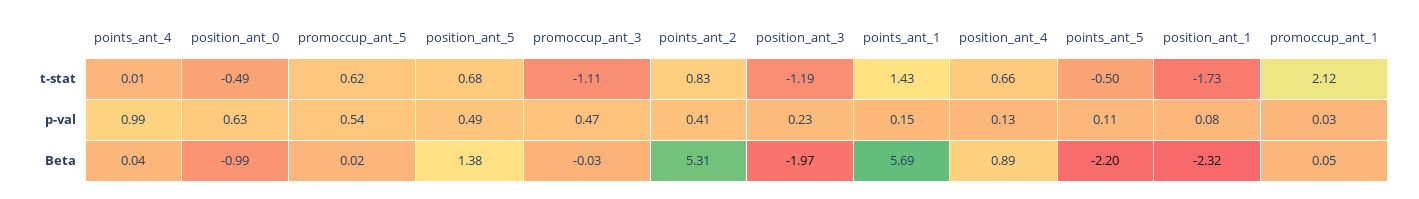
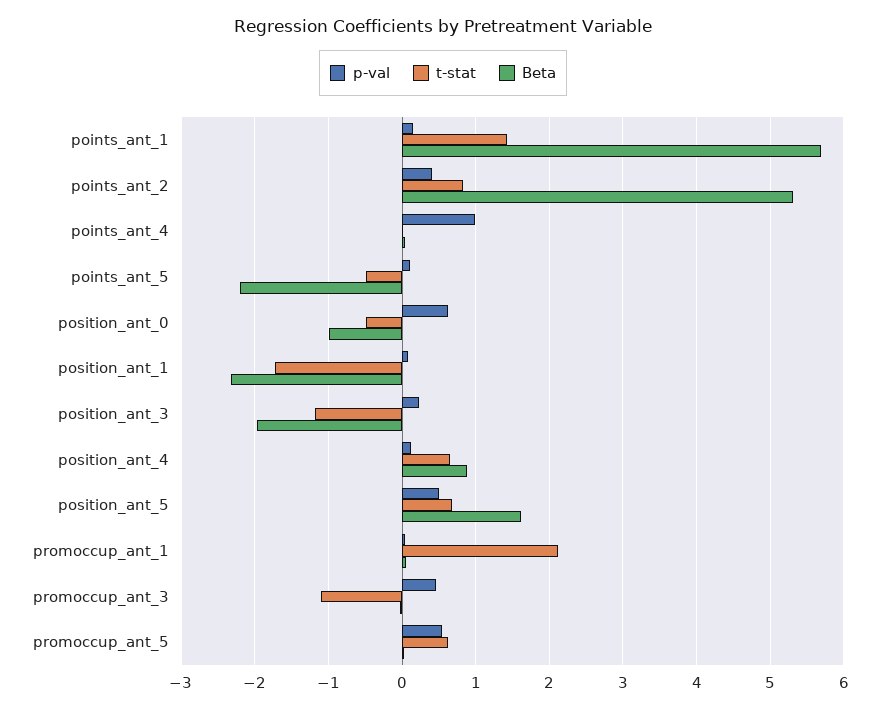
Beta, position_ant_5: 1.38 -> 1.6

